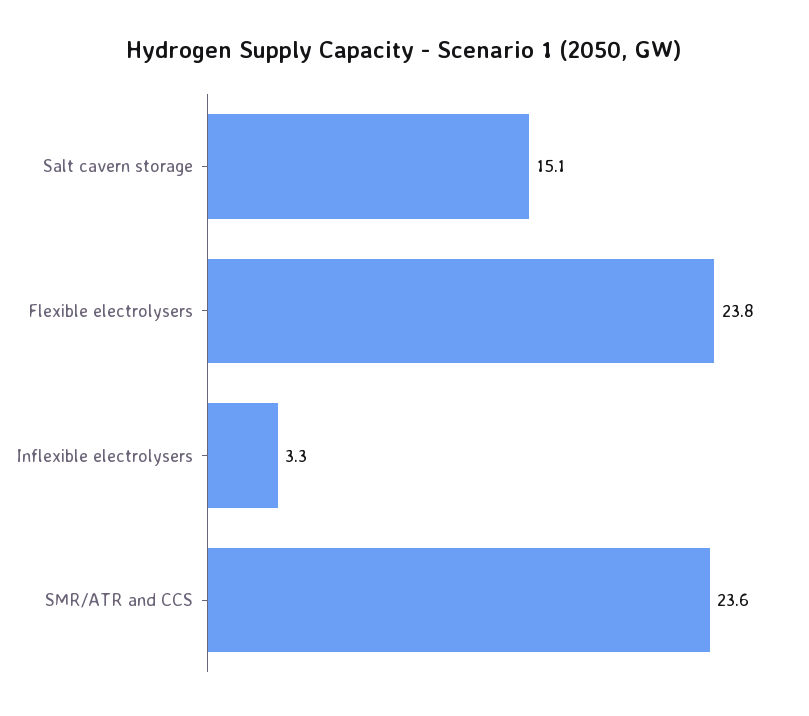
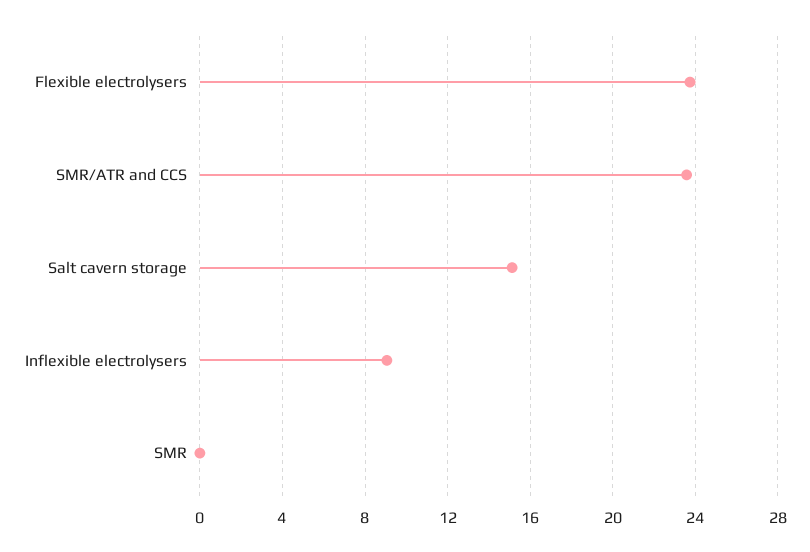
Inflexible electrolysers: 3.3 -> 9
SMR: none -> 0

